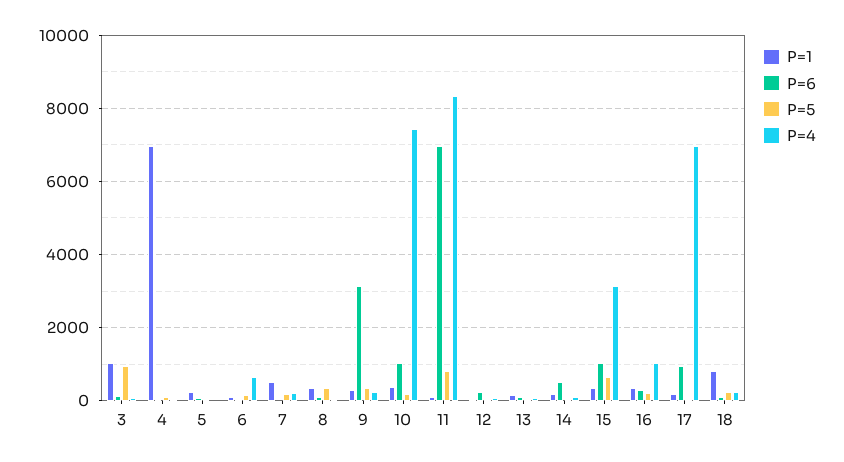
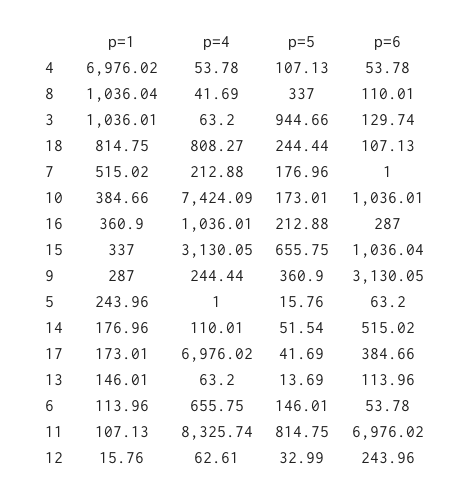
P=1, 8: 400 -> 1036.04
P=6, 17: 1000 -> 384.66
P=4, 18: 200 -> 808.27

